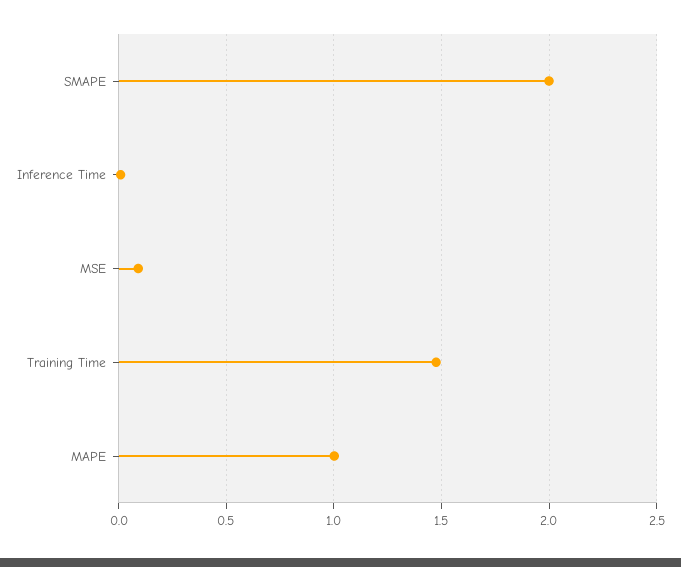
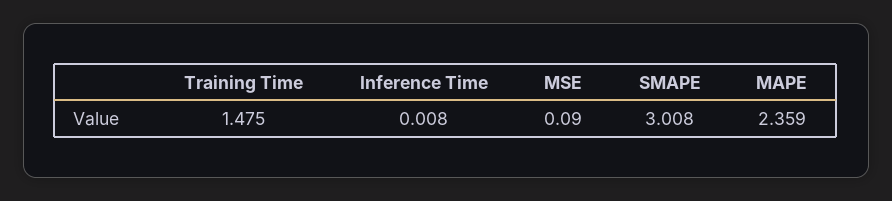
SMAPE: 2 -> 3.008
MAPE: 1 -> 2.359

